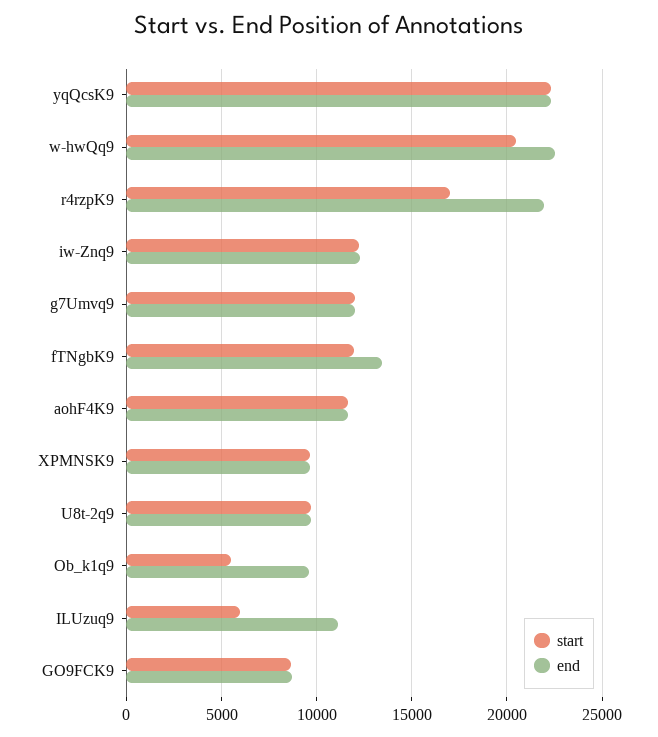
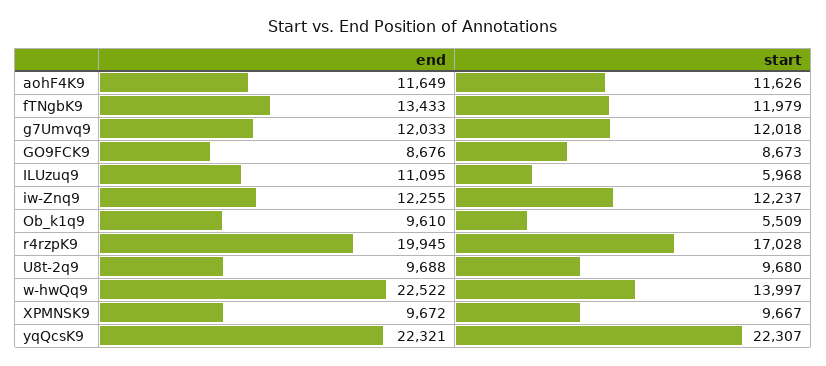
start, w-hwQq9: 20500 -> 13997
end, r4rzpK9: 22000 -> 19945

